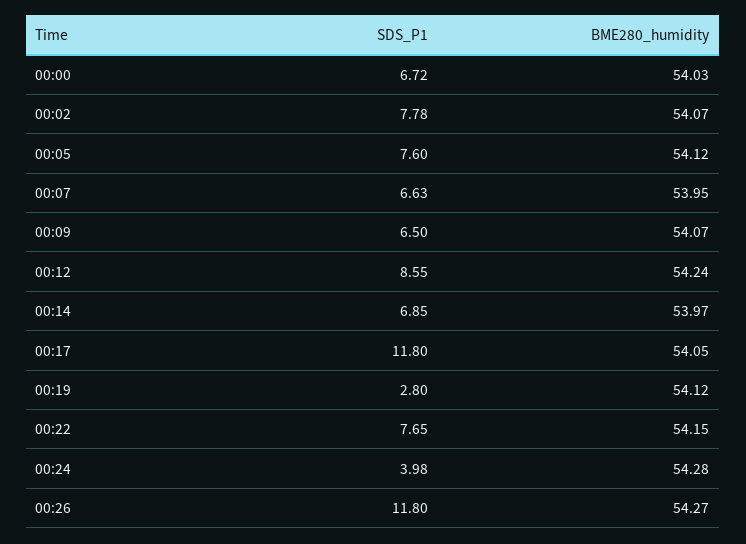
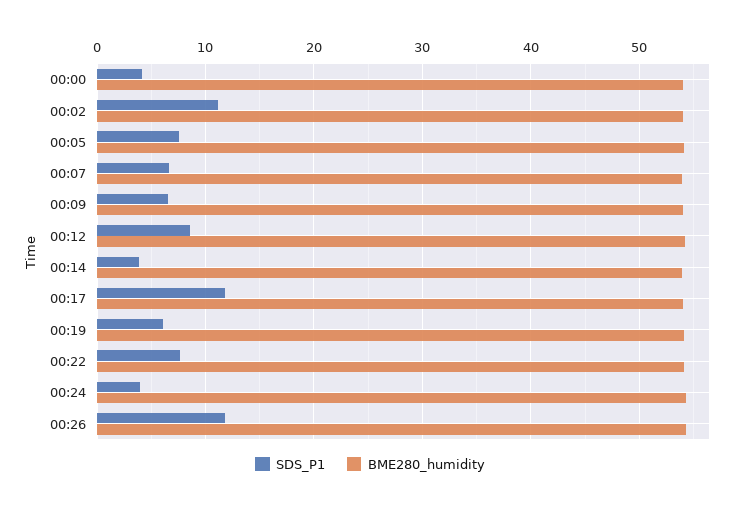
SDS_P1, 00:00: 6.72 -> 4
SDS_P1, 00:02: 7.78 -> 11
SDS_P1, 00:14: 6.85 -> 4
SDS_P1, 00:19: 2.8 -> 6

